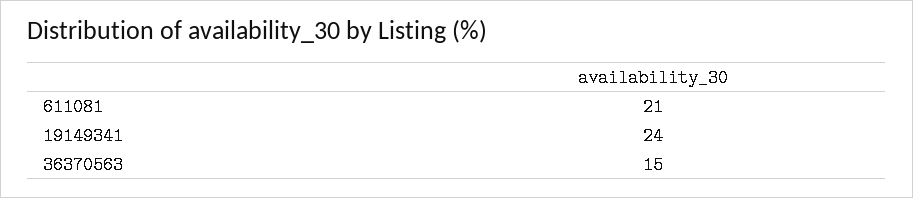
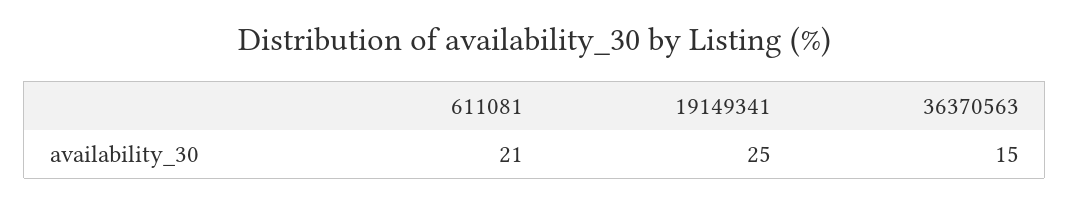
19149341: 24 -> 25

